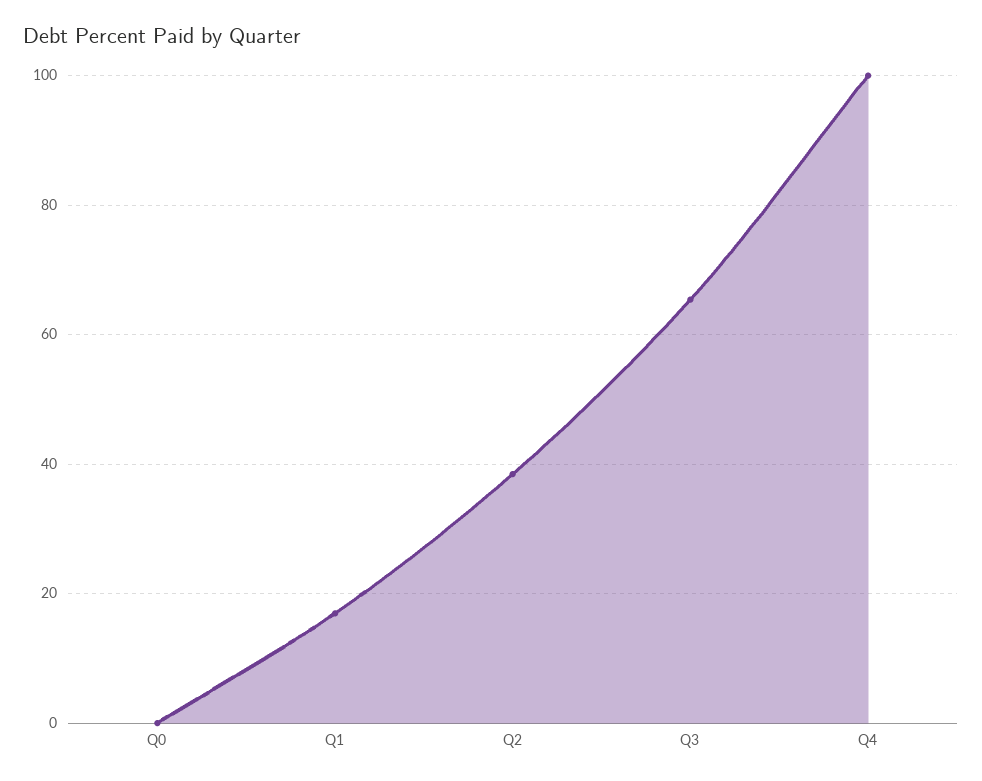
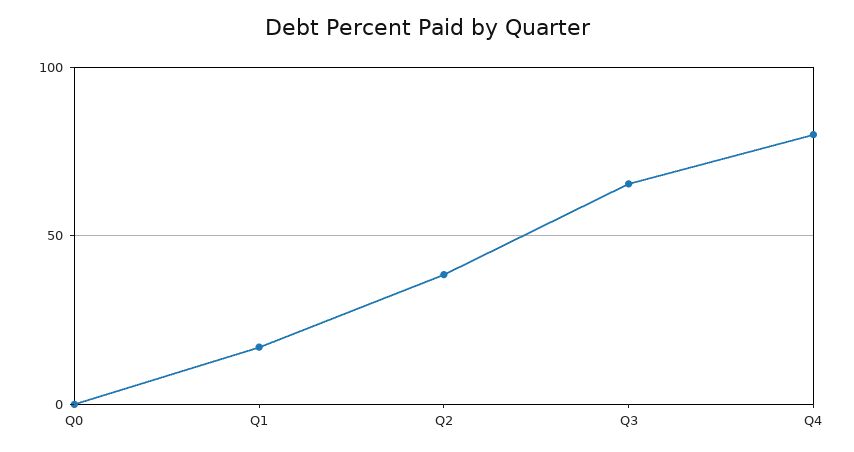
Q4: 100 -> 80

